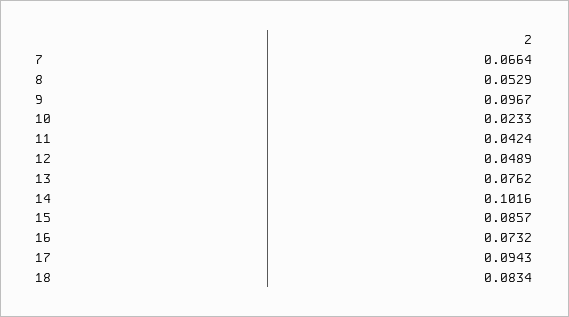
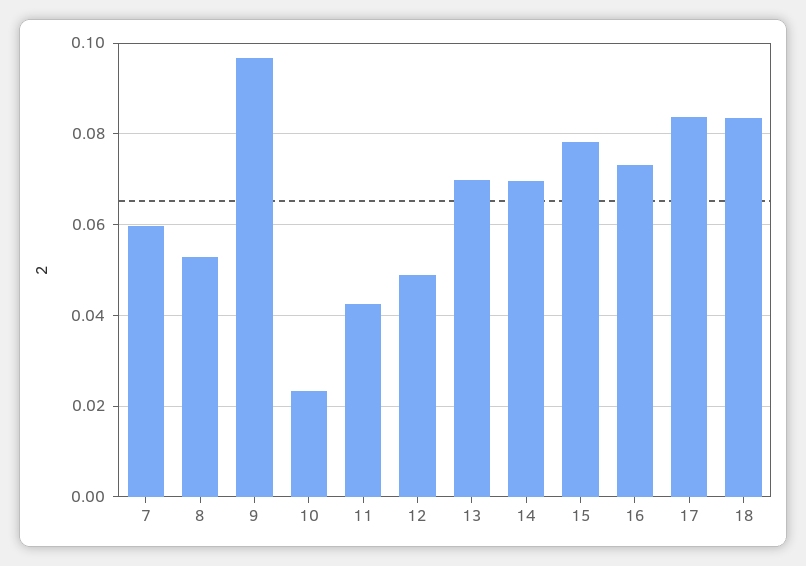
7: 0.0664 -> 0.06
13: 0.0762 -> 0.07
14: 0.1016 -> 0.07
15: 0.0857 -> 0.078
17: 0.0943 -> 0.084

